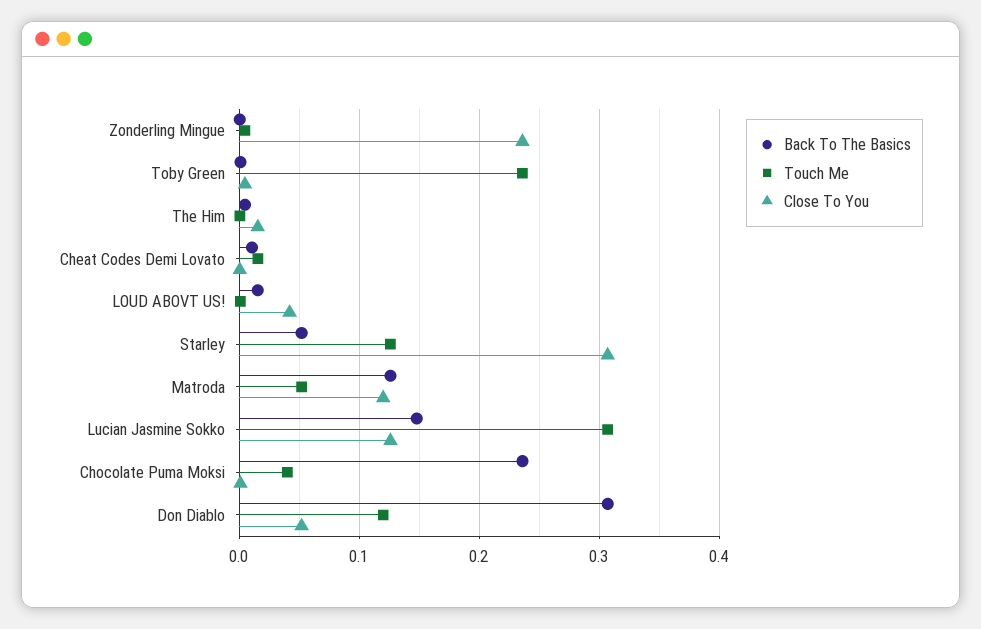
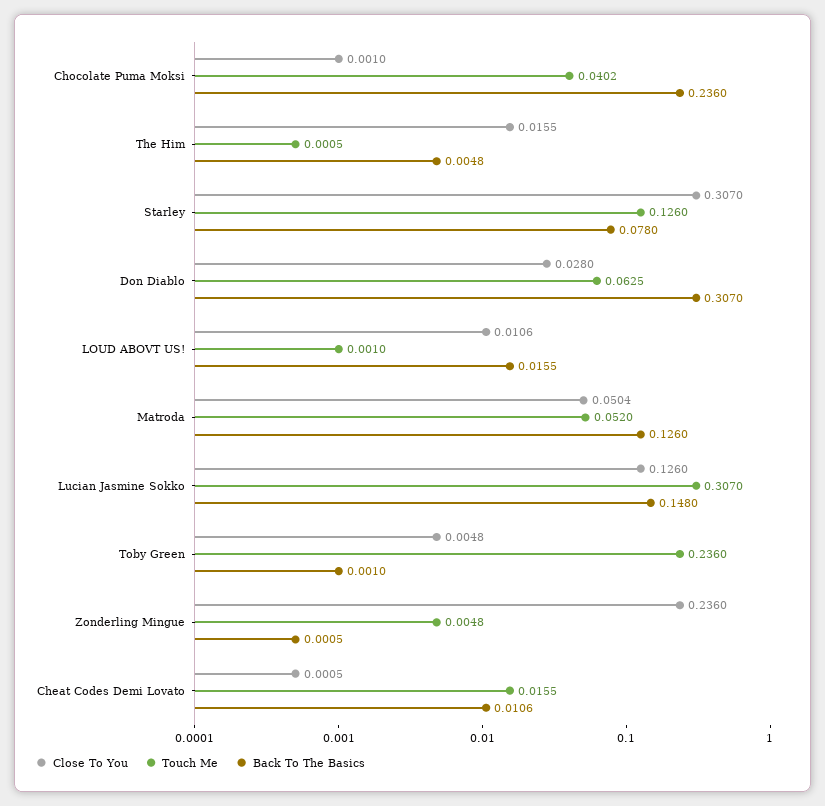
Close To You, LOUD ABOVT US!: 0.04 -> 0.0106
Back To The Basics, Starley: 0.05 -> 0.078
Close To You, Matroda: 0.12 -> 0.0504
Touch Me, Don Diablo: 0.12 -> 0.0625
Close To You, Don Diablo: 0.05 -> 0.028

